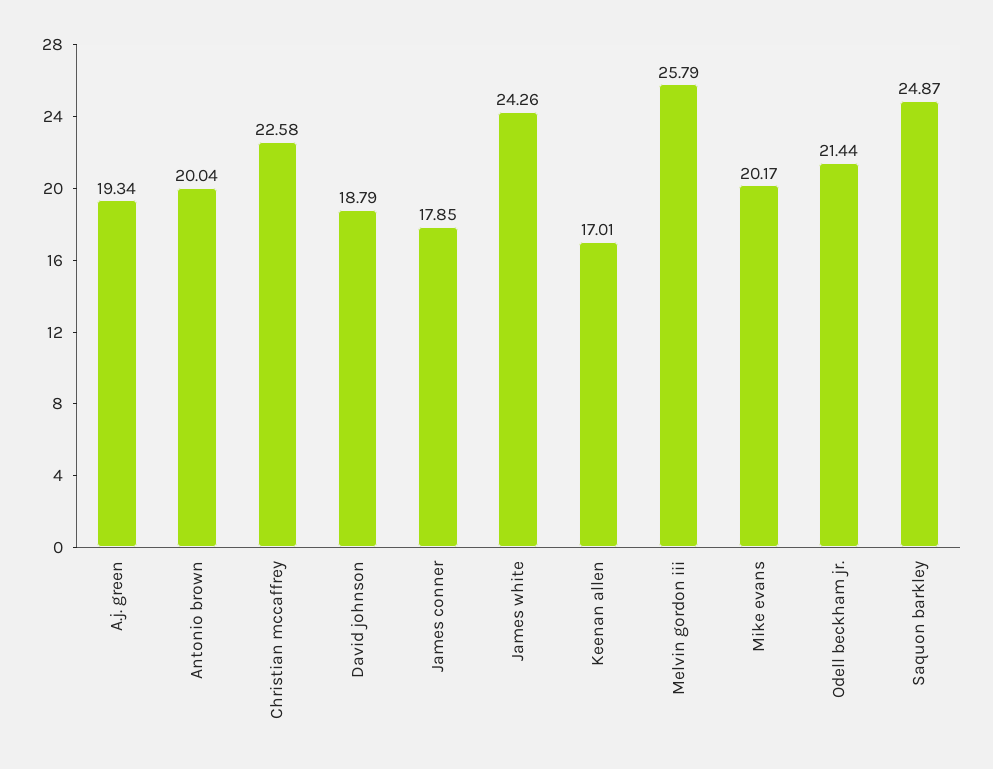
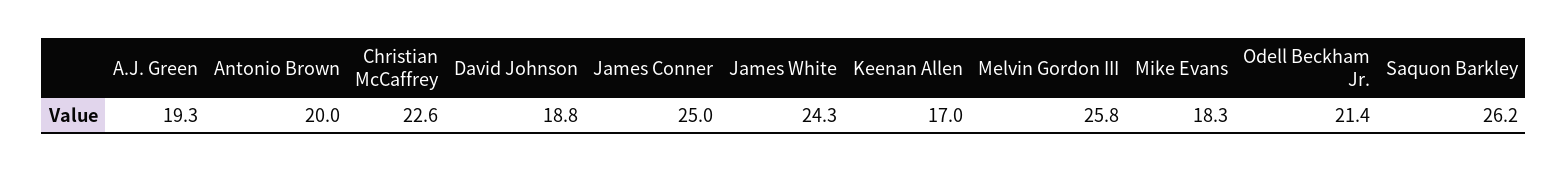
James conner: 17.85 -> 25
Mike evans: 20.17 -> 18.3
Saquon barkley: 24.87 -> 26.2

